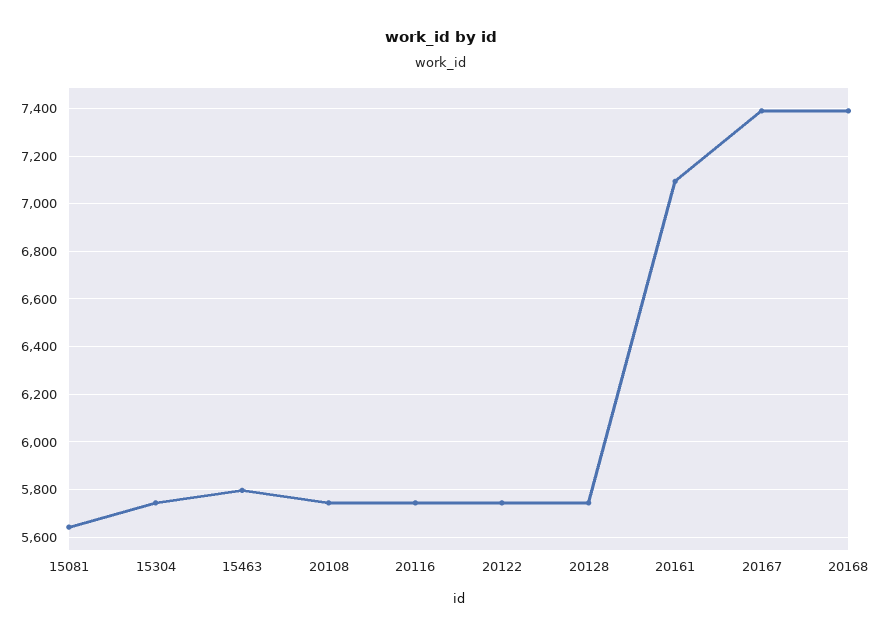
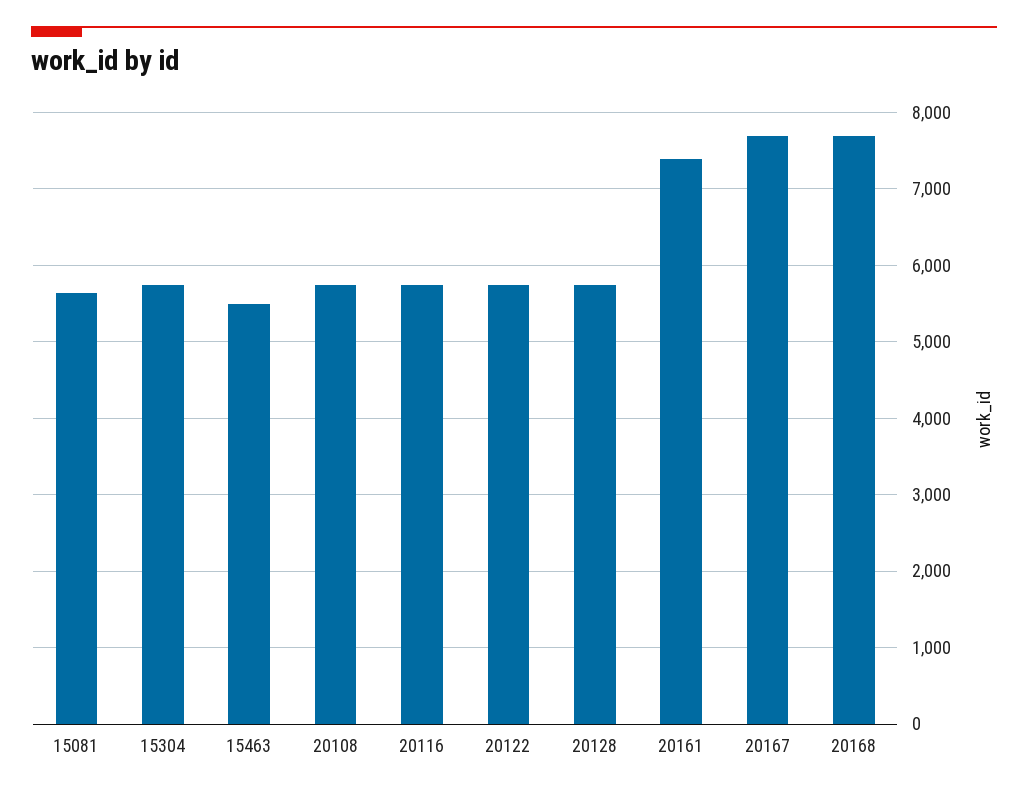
15463: 5800 -> 5500
20161: 7100 -> 7400
20167: 7400 -> 7700
20168: 7400 -> 7700

